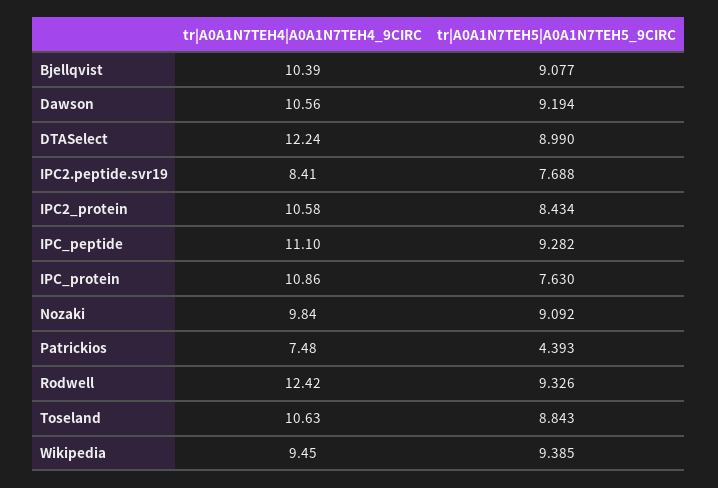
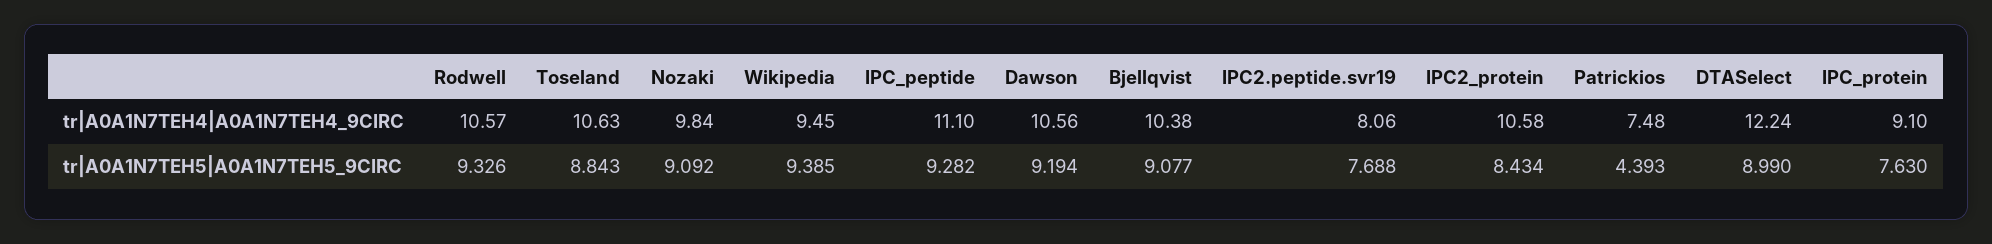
tr|A0A1N7TEH4|A0A1N7TEH4_9CIRC, Bjellqvist: 10.39 -> 10.38
tr|A0A1N7TEH4|A0A1N7TEH4_9CIRC, IPC2.peptide.svr19: 8.41 -> 8.06
tr|A0A1N7TEH4|A0A1N7TEH4_9CIRC, IPC_protein: 10.86 -> 9.1
tr|A0A1N7TEH4|A0A1N7TEH4_9CIRC, Rodwell: 12.42 -> 10.57

